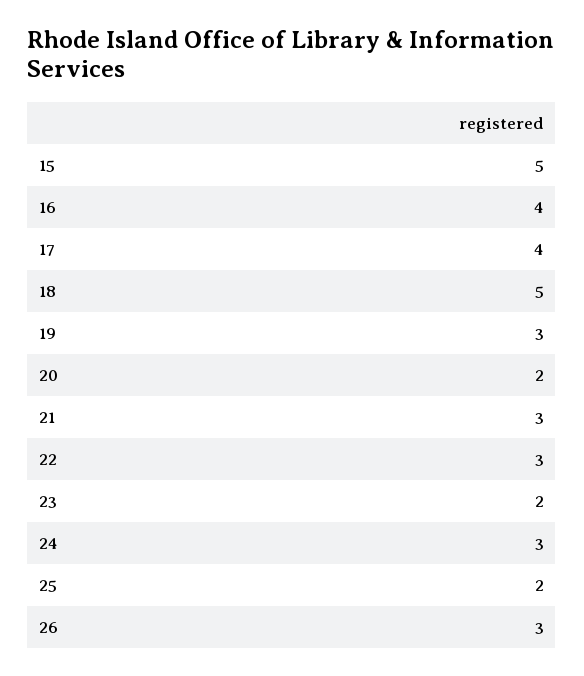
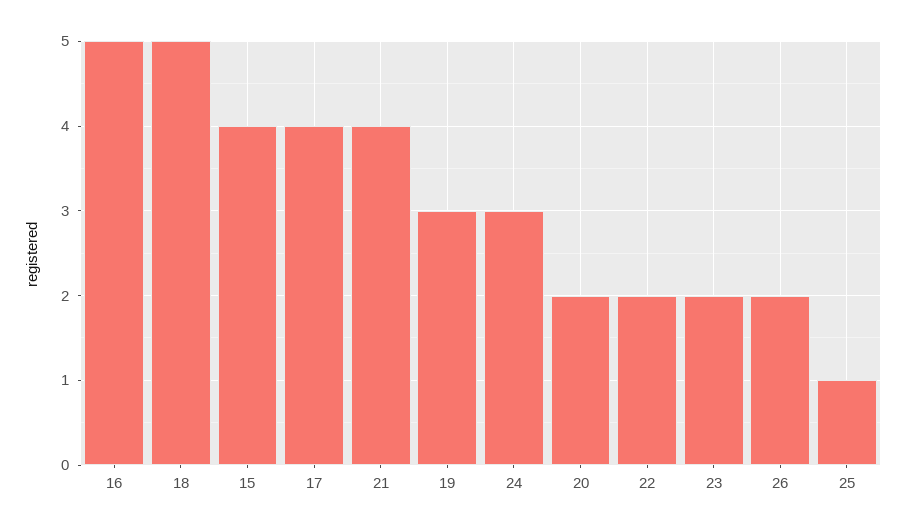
15: 5 -> 4
16: 4 -> 5
21: 3 -> 4
22: 3 -> 2
25: 2 -> 1
26: 3 -> 2

